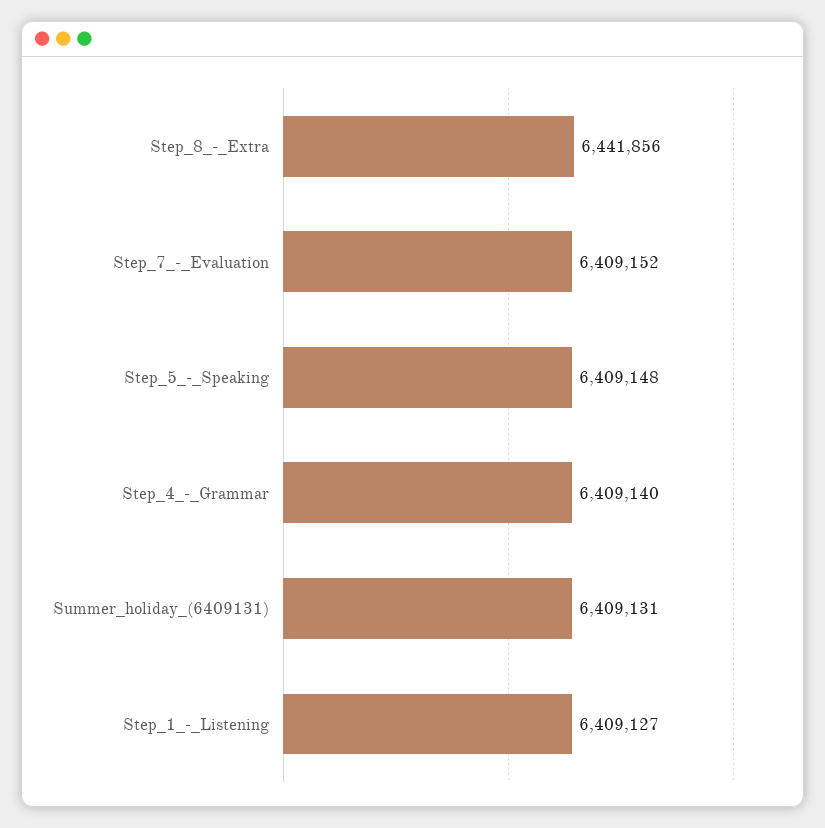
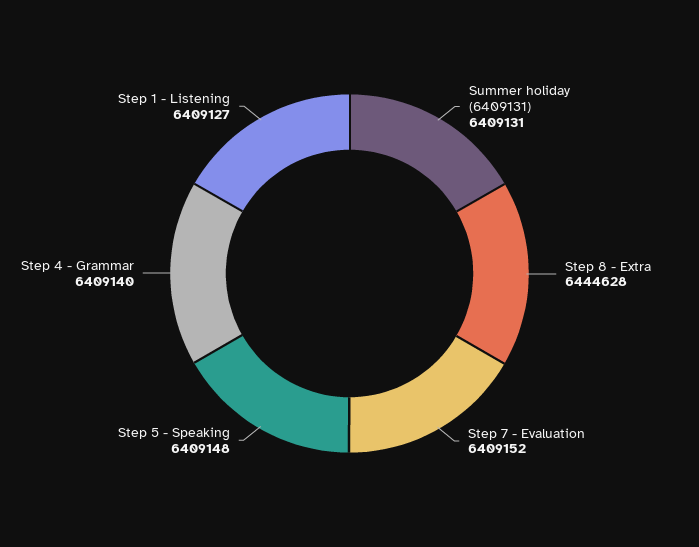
Step_8_-_Extra: 6441856 -> 6444628

